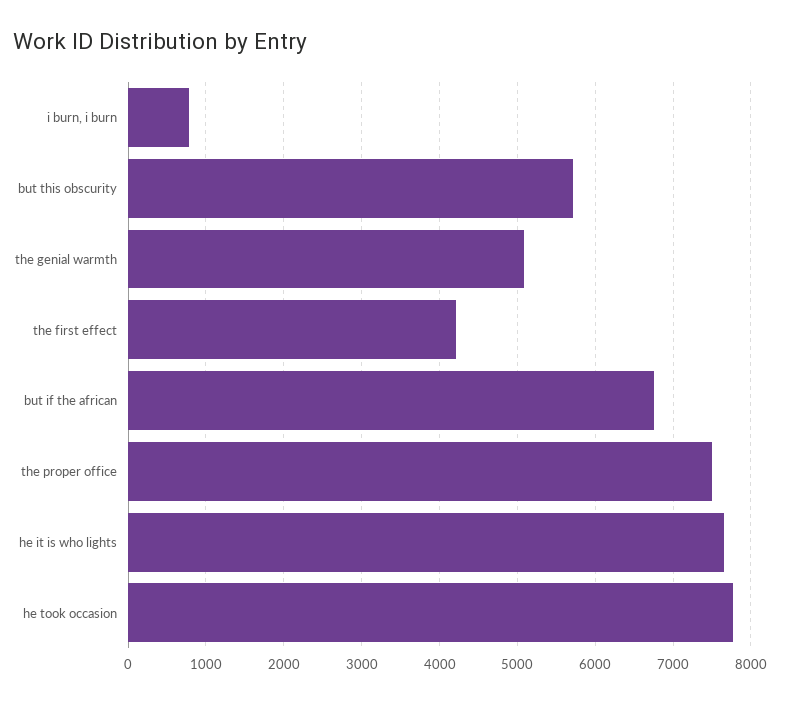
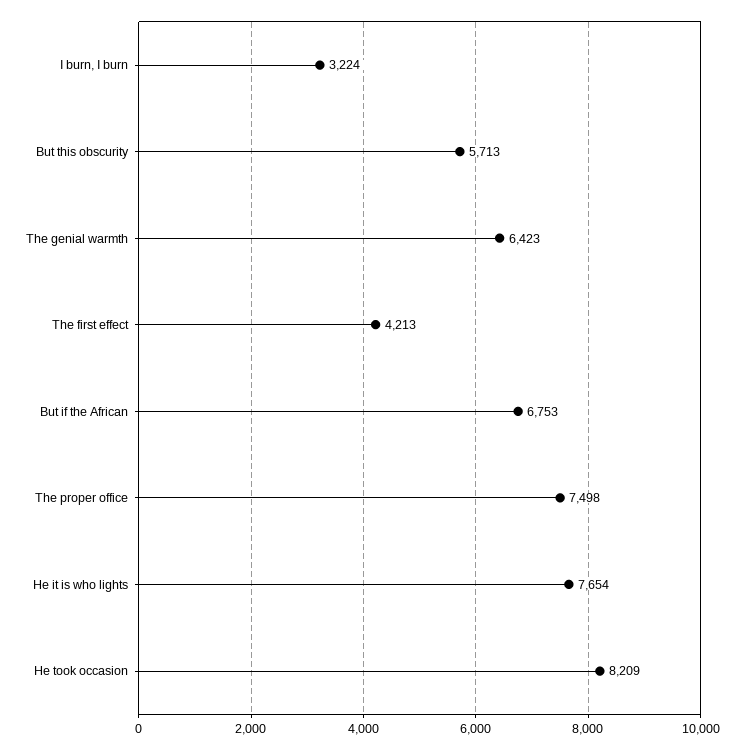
i burn, i burn: 800 -> 3224
the genial warmth: 5100 -> 6423
he took occasion: 7800 -> 8209

